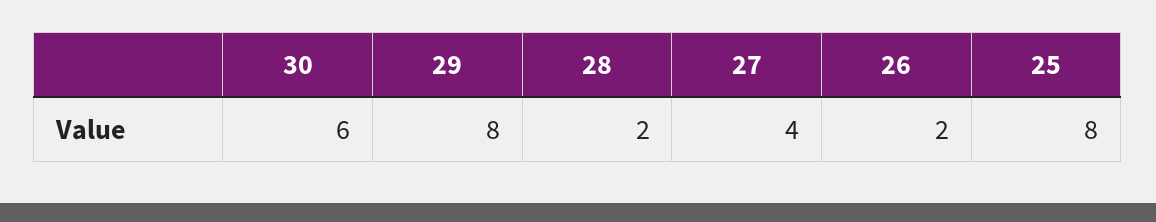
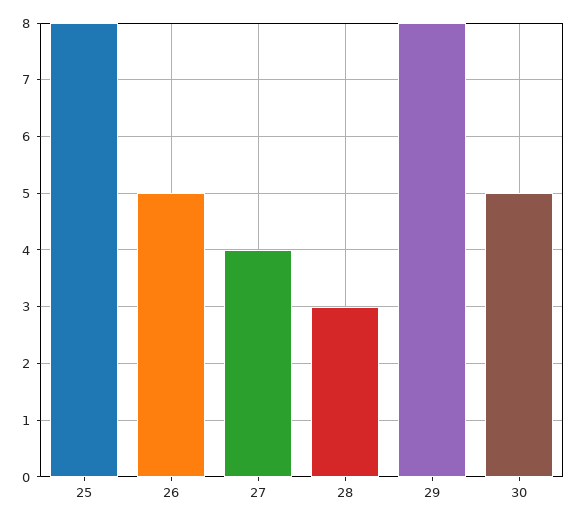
30: 6 -> 5
28: 2 -> 3
26: 2 -> 5

